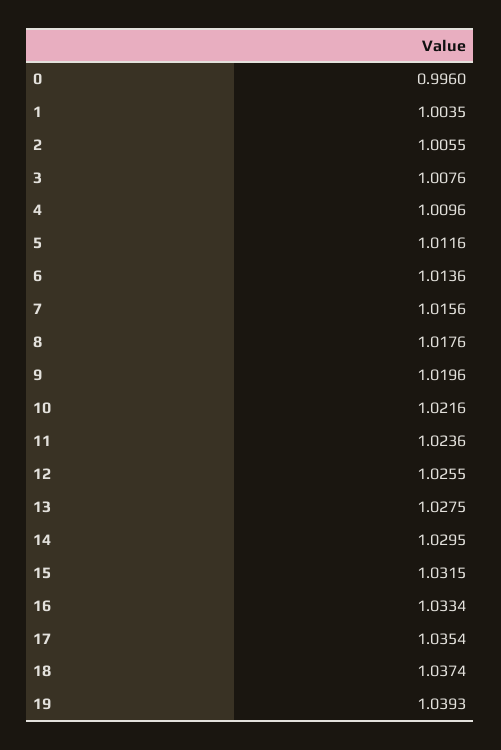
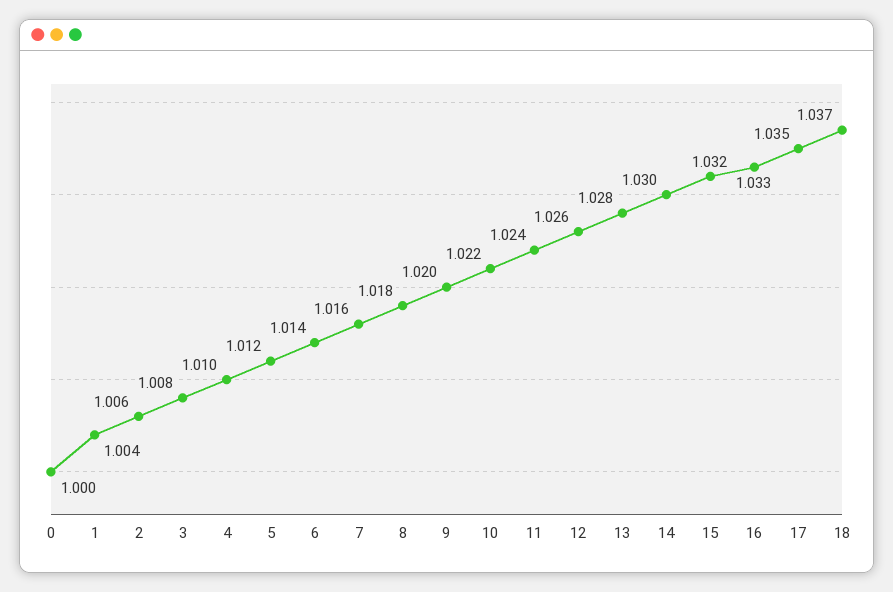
0: 0.996 -> 1
19: 1.0393 -> none

